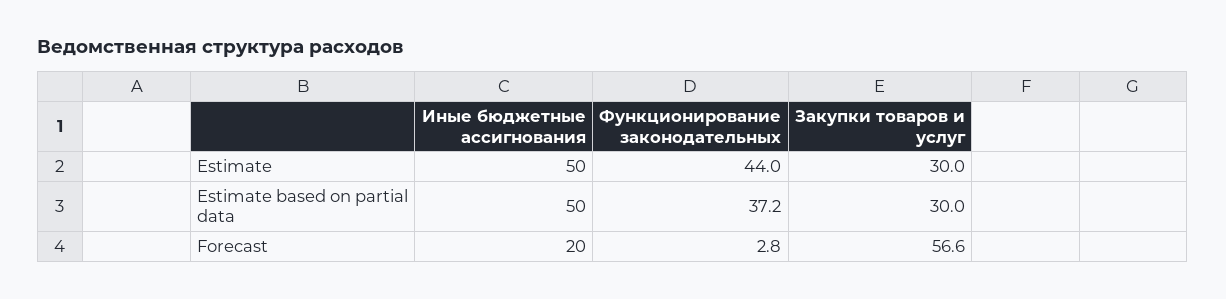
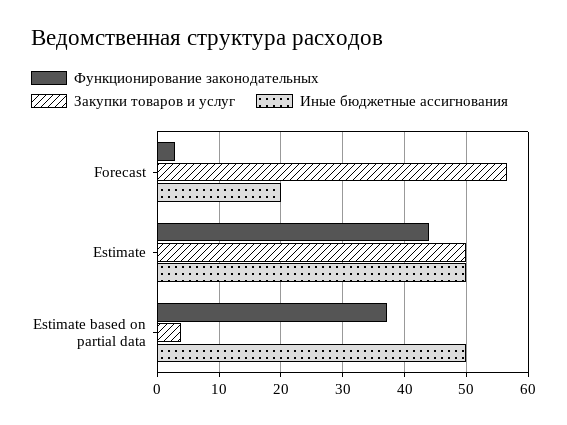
Закупки товаров и услуг, Estimate: 30 -> 50
Закупки товаров и услуг, Estimate based on partial data: 30 -> 4

